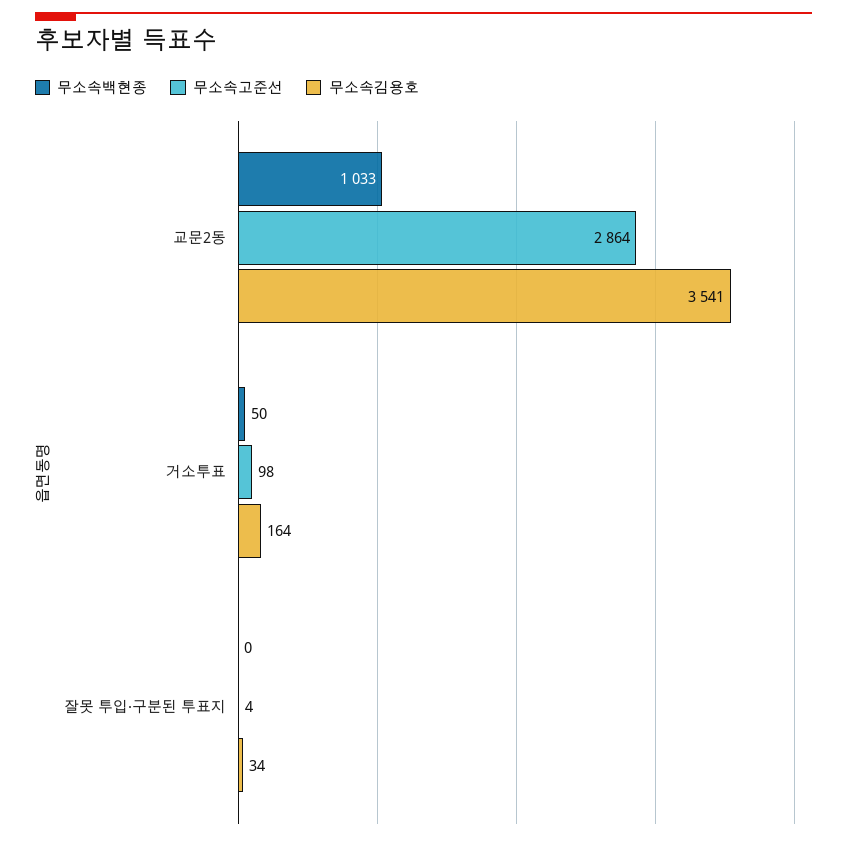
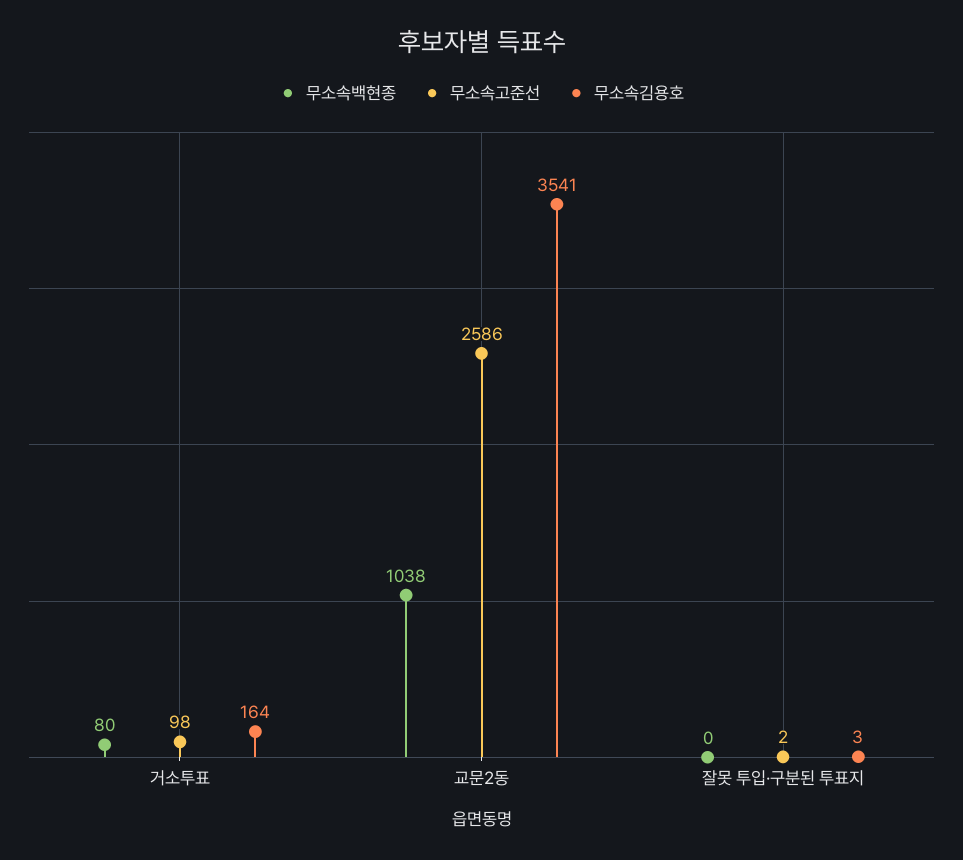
무소속백현종, 교문2동: 1033 -> 1038
무소속고준선, 교문2동: 2864 -> 2586
무소속백현종, 거소투표: 50 -> 80
무소속고준선, 잘못 투입·구분된 투표지: 4 -> 2
무소속김용호, 잘못 투입·구분된 투표지: 34 -> 3

